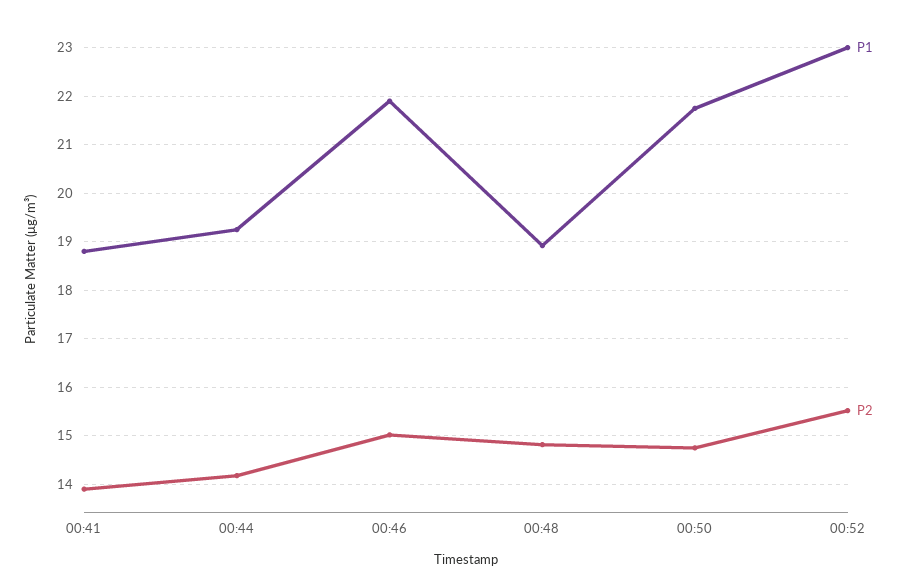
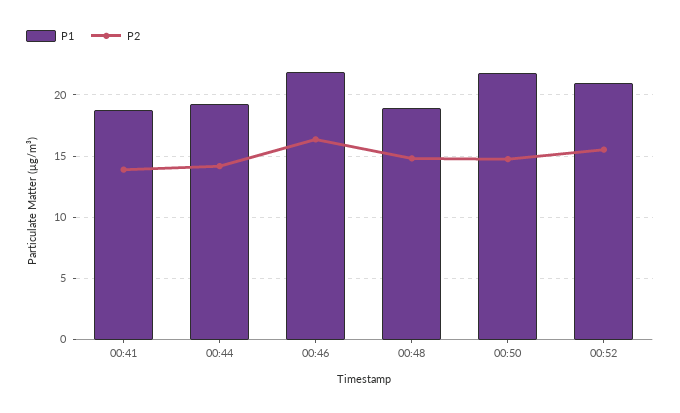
P2, 00:46: 15 -> 16.5
P1, 00:52: 23 -> 21

